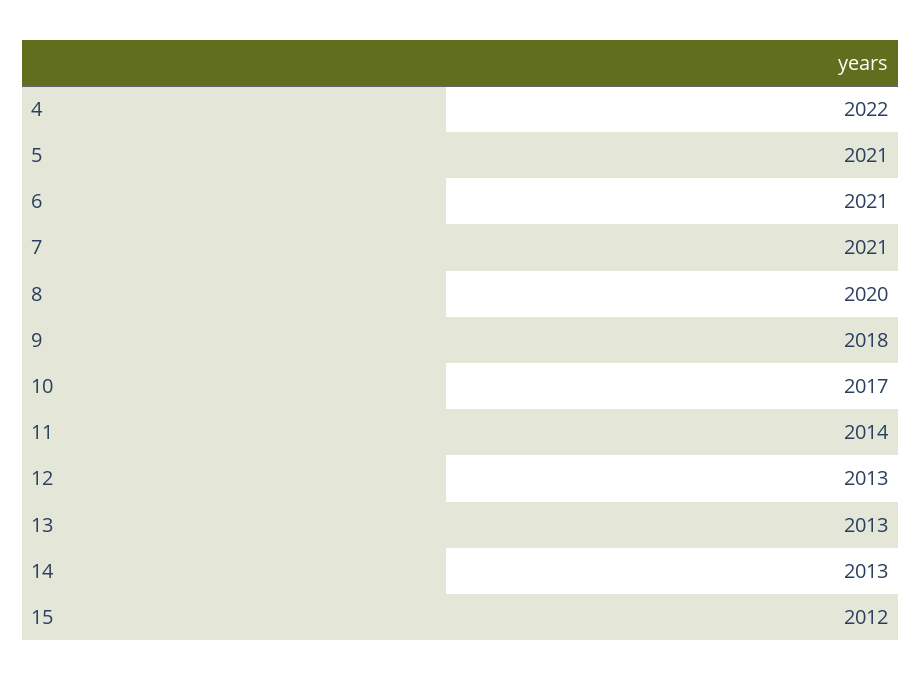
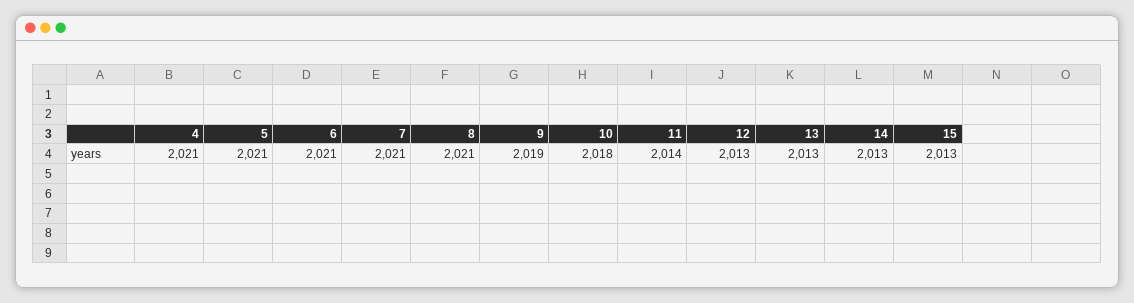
4: 2022 -> 2021
8: 2020 -> 2021
9: 2018 -> 2019
10: 2017 -> 2018
15: 2012 -> 2013

